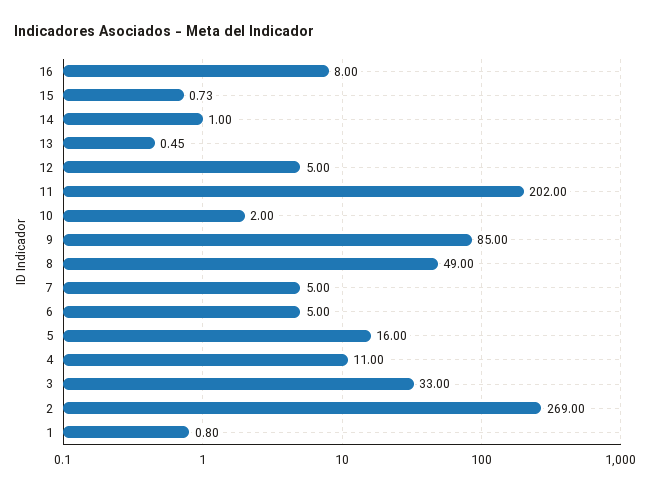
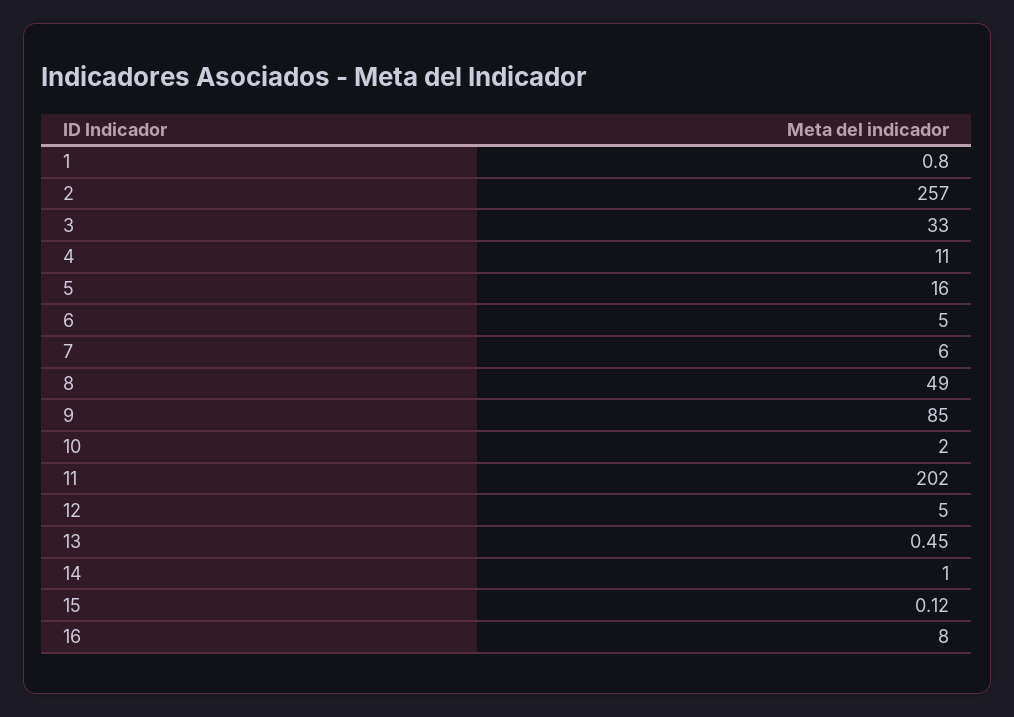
15: 0.73 -> 0.12
7: 5 -> 6
2: 269 -> 257

